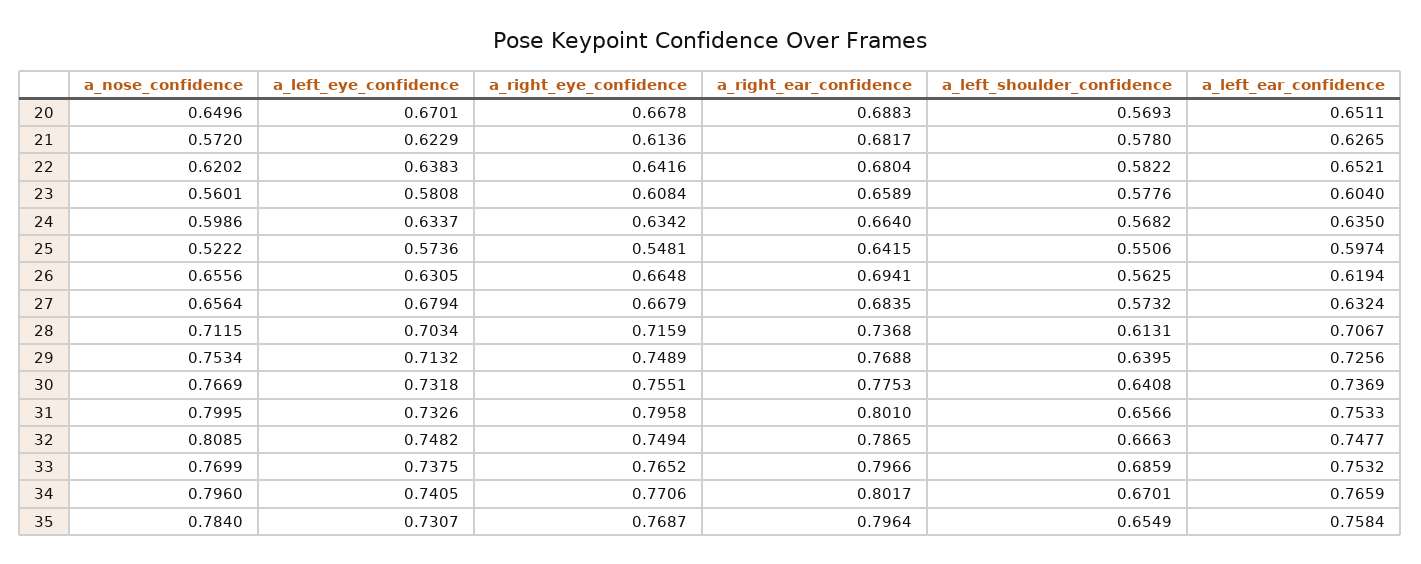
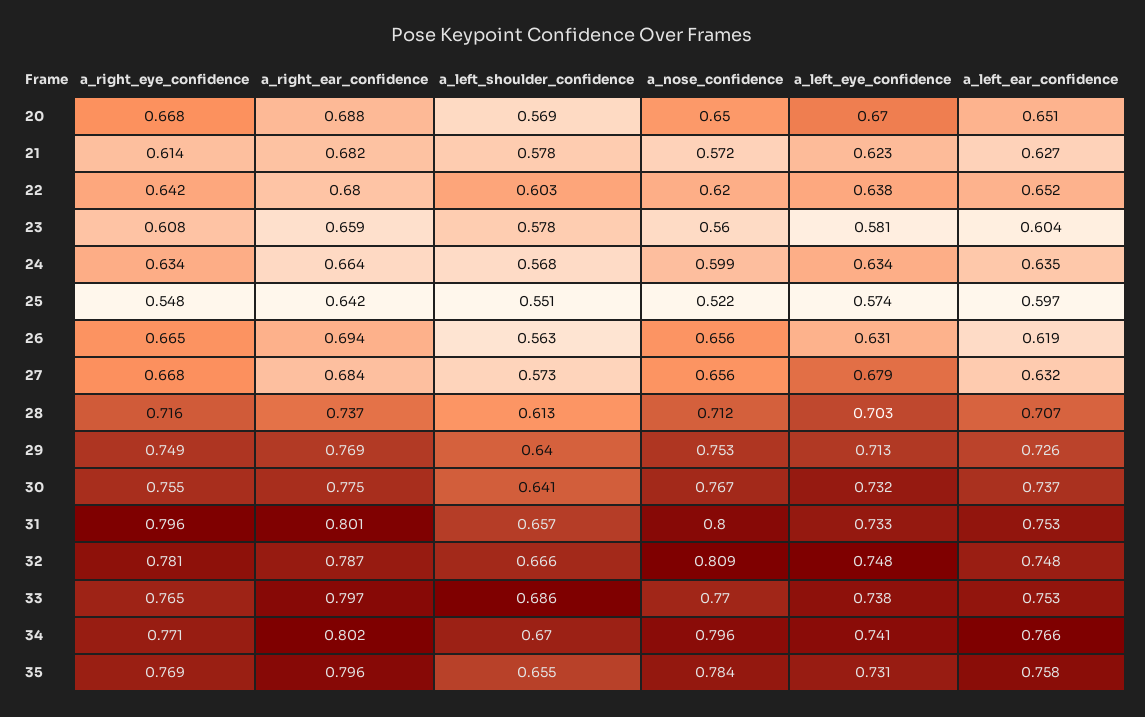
a_left_shoulder_confidence, 22: 0.5822 -> 0.603
a_right_eye_confidence, 32: 0.7494 -> 0.781

